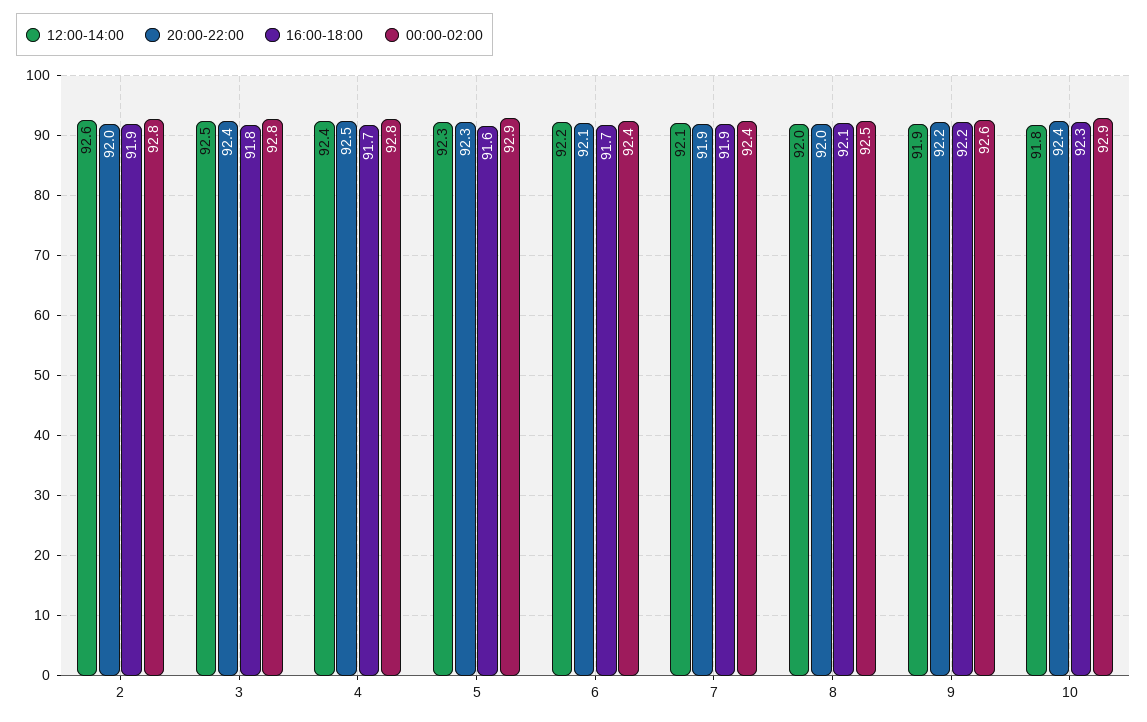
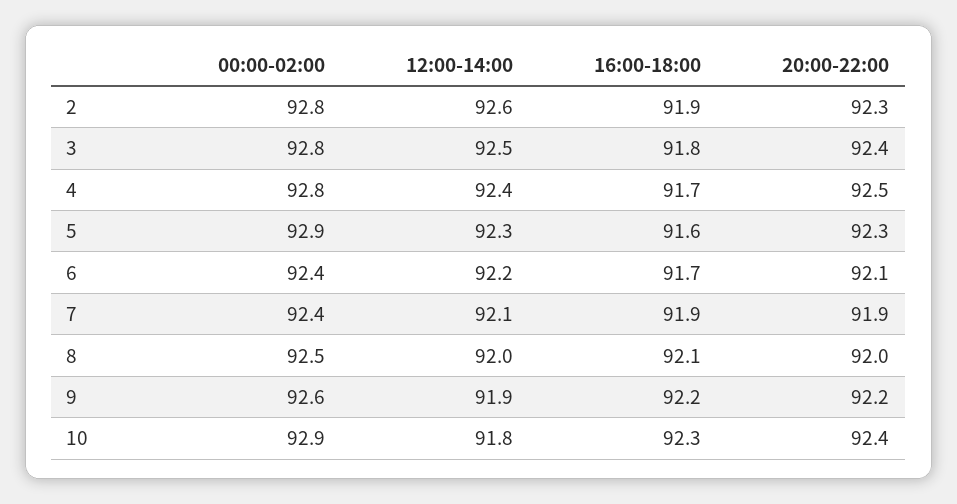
20:00-22:00, 2: 92 -> 92.3

